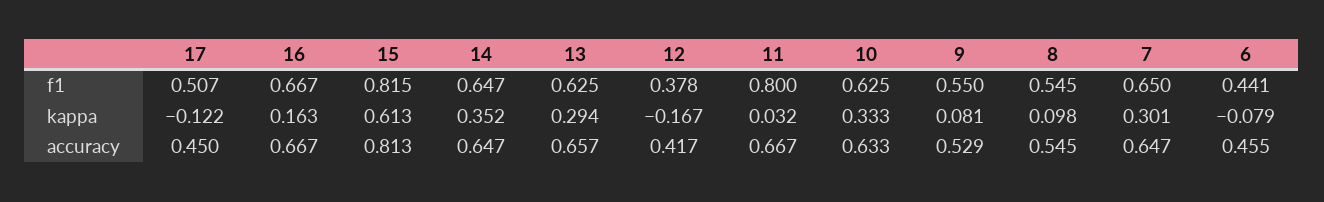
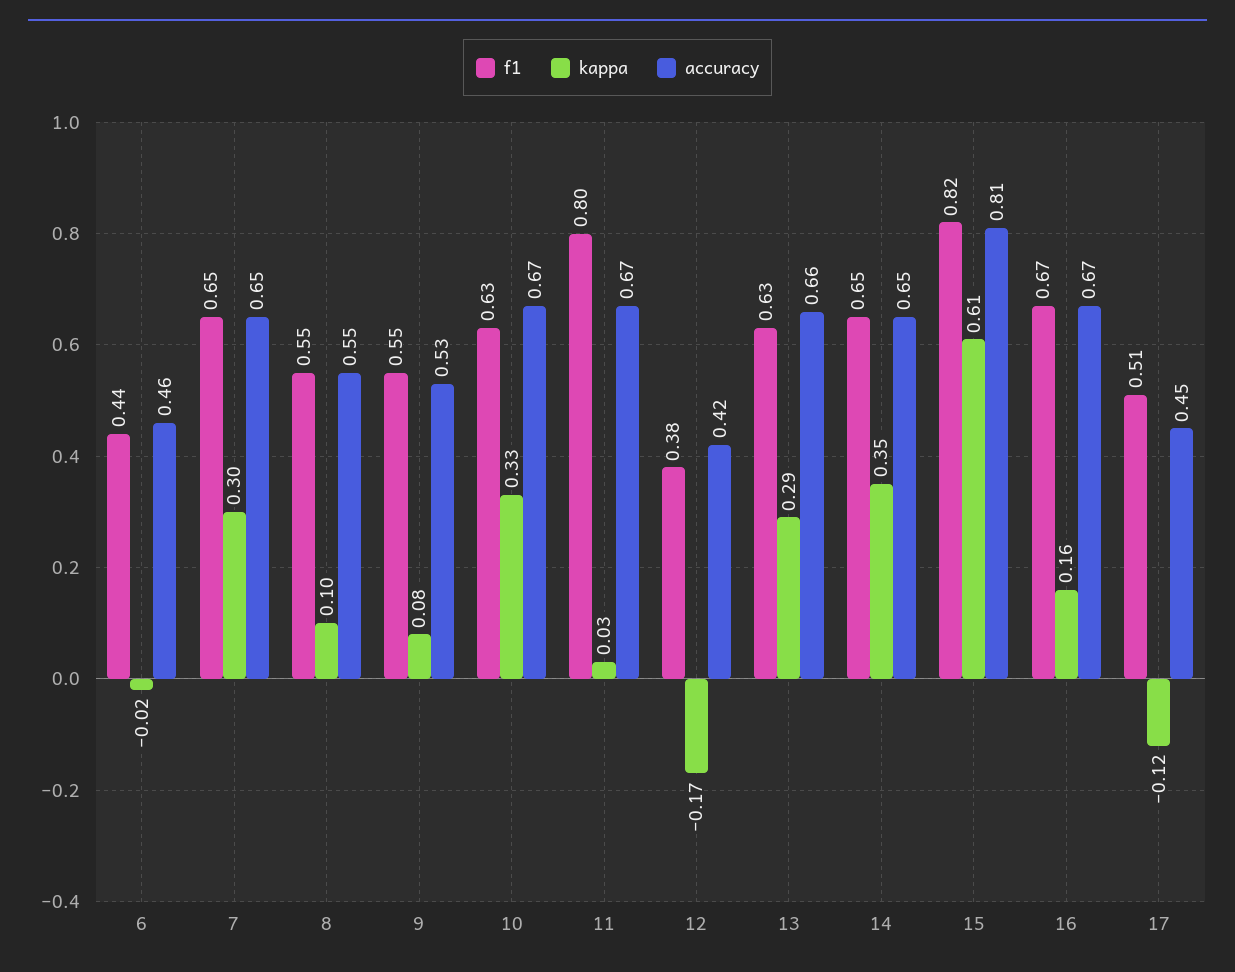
kappa, 6: -0.079 -> -0.02
accuracy, 10: 0.633 -> 0.67

